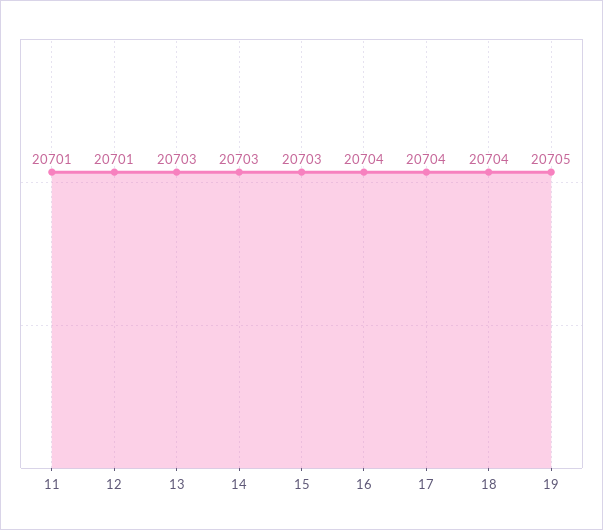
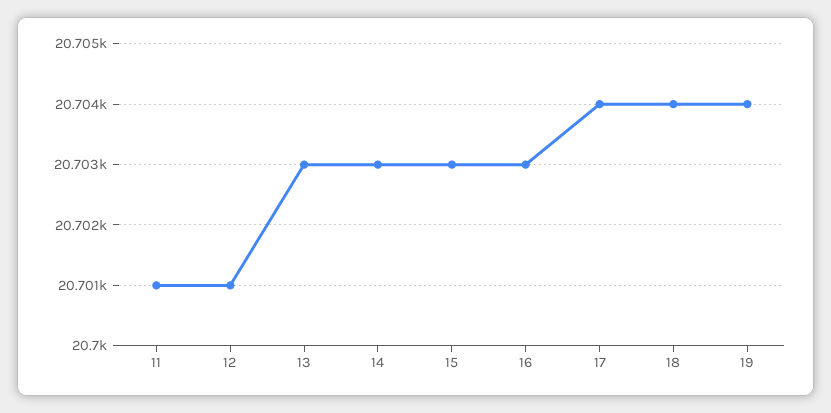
16: 20704 -> 20703
19: 20705 -> 20704

